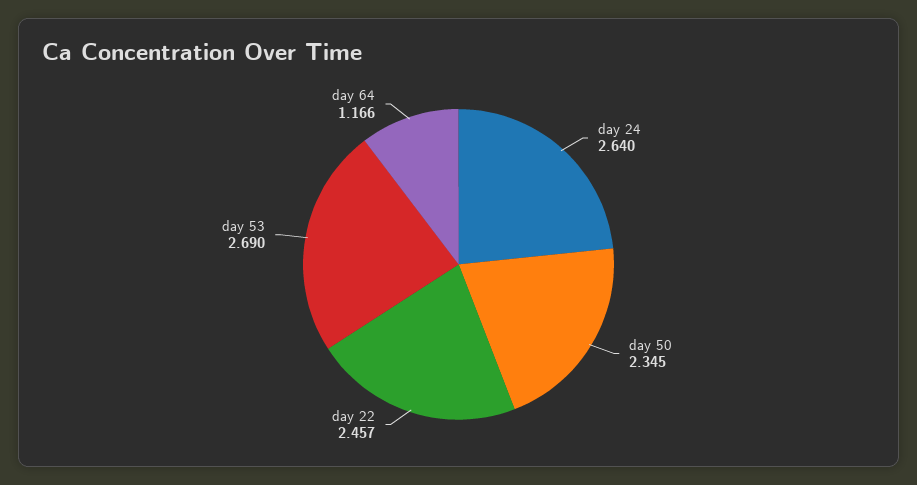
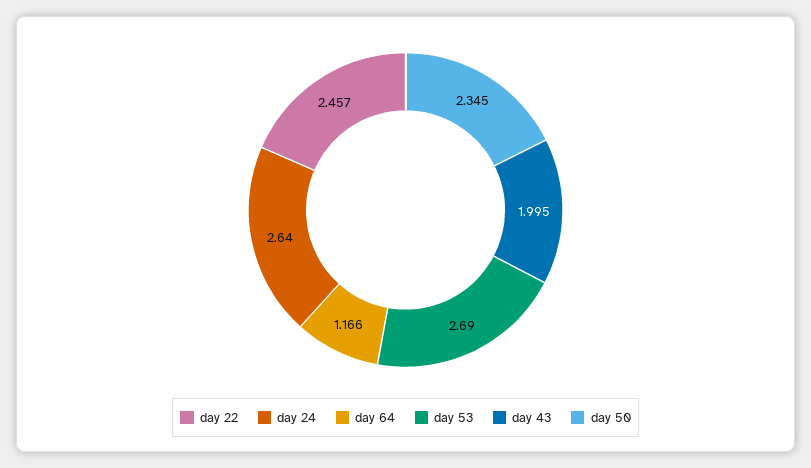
day 43: none -> 1.995

